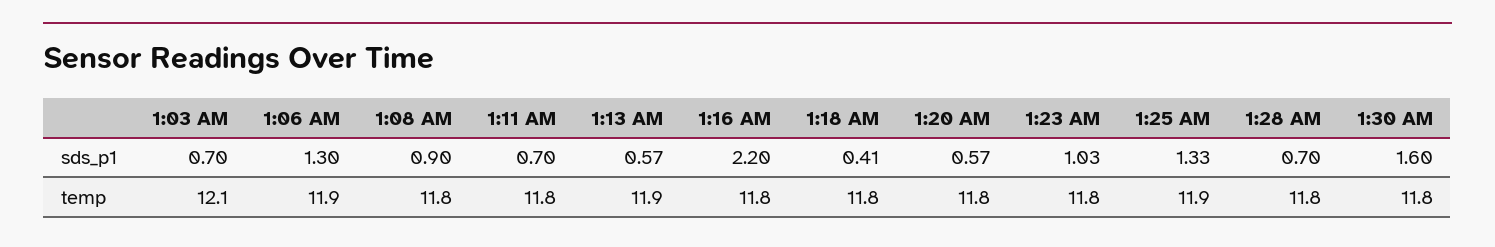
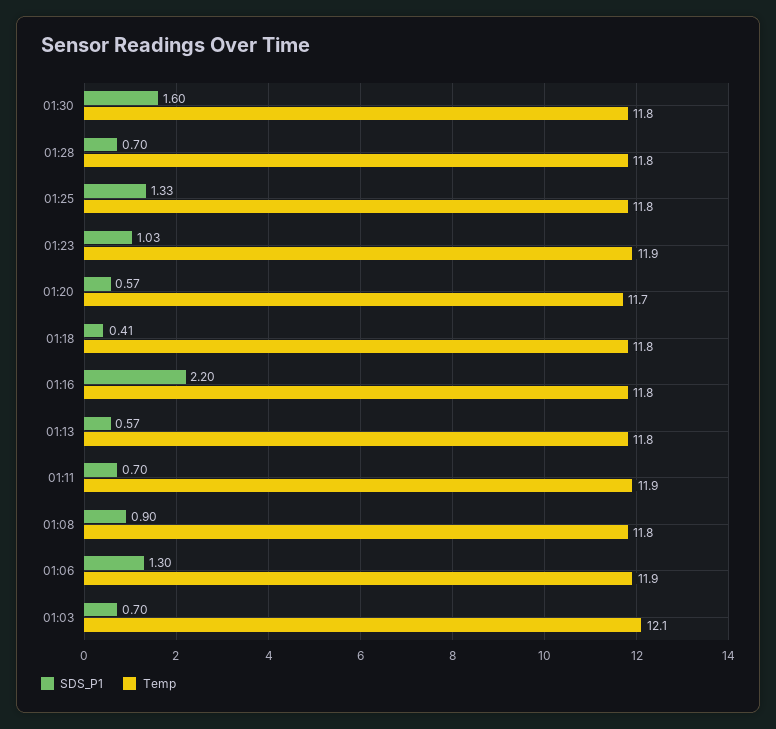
temp, 1:11 AM: 11.8 -> 11.9
temp, 1:13 AM: 11.9 -> 11.8
temp, 1:20 AM: 11.8 -> 11.7
temp, 1:23 AM: 11.8 -> 11.9
temp, 1:25 AM: 11.9 -> 11.8

